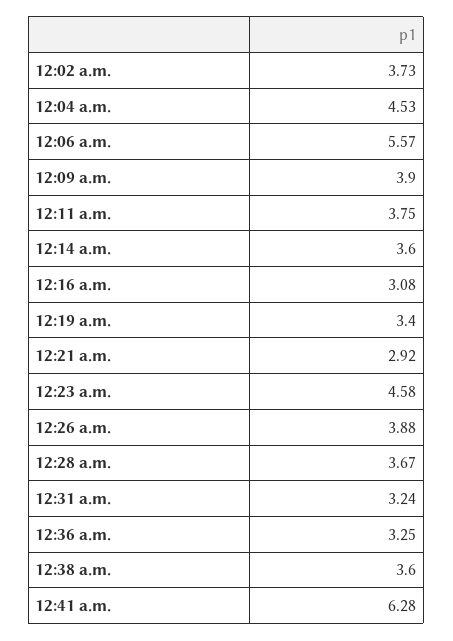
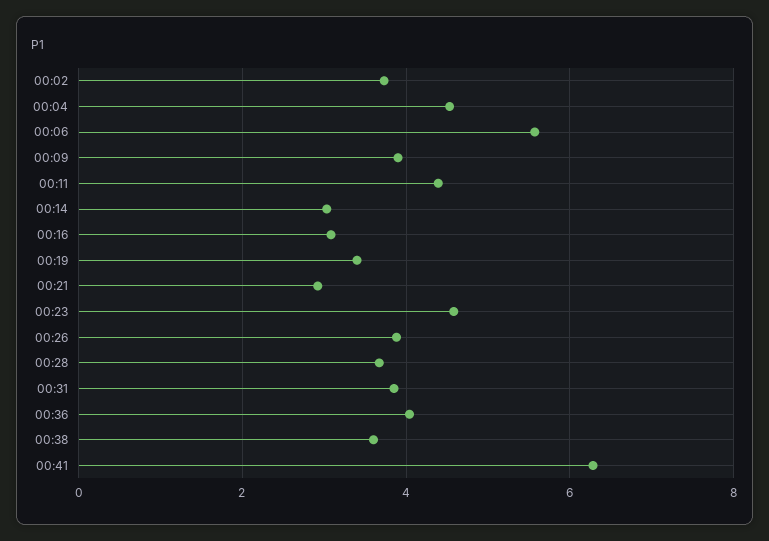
12:11 a.m.: 3.75 -> 4.4
12:14 a.m.: 3.6 -> 3
12:31 a.m.: 3.24 -> 3.8
12:36 a.m.: 3.25 -> 4

